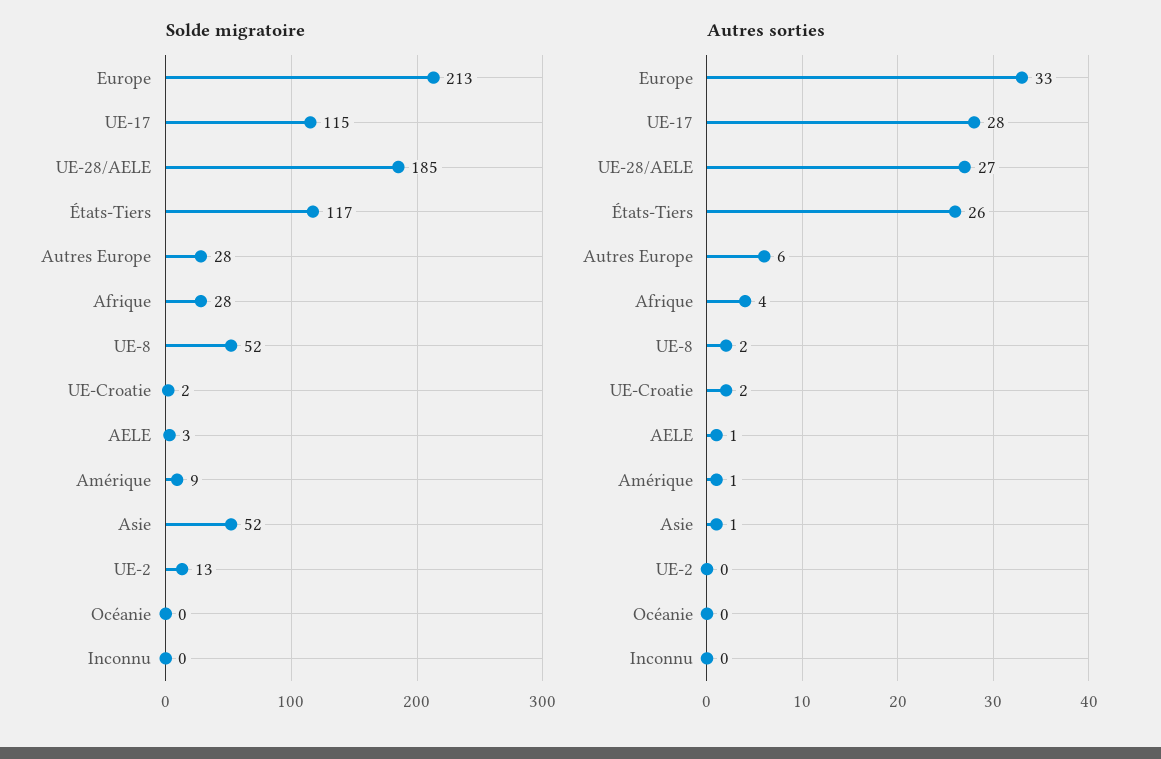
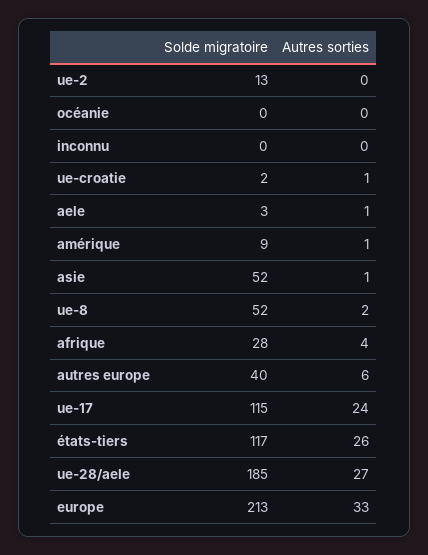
Solde migratoire, Autres Europe: 28 -> 40
Autres sorties, UE-17: 28 -> 24
Autres sorties, UE-Croatie: 2 -> 1

